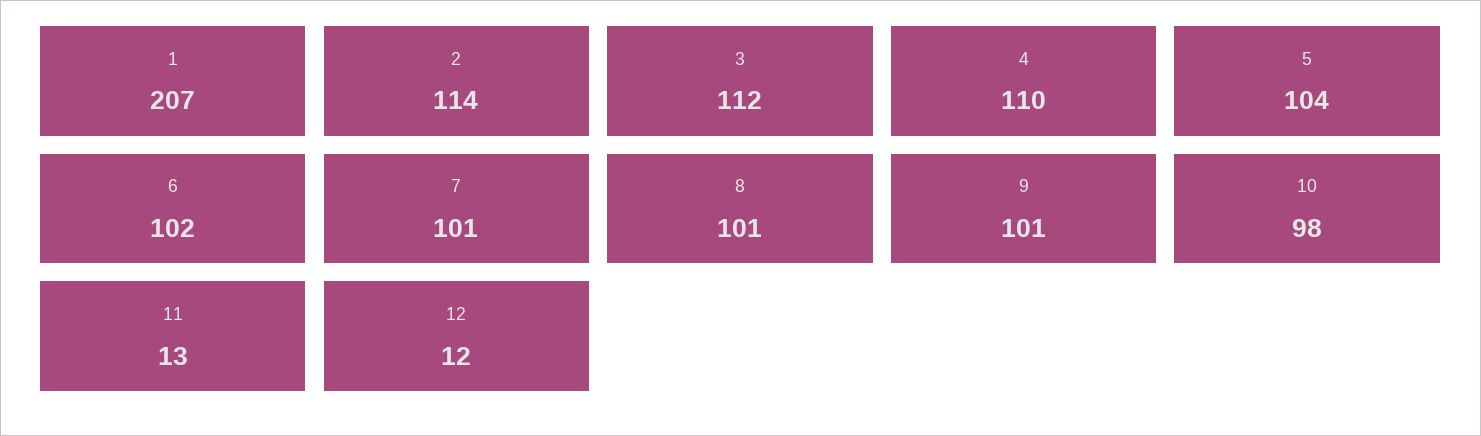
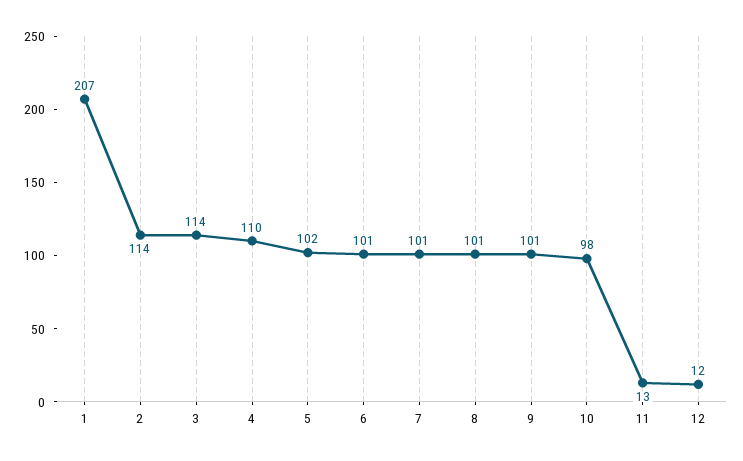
3: 112 -> 114
5: 104 -> 102
6: 102 -> 101

